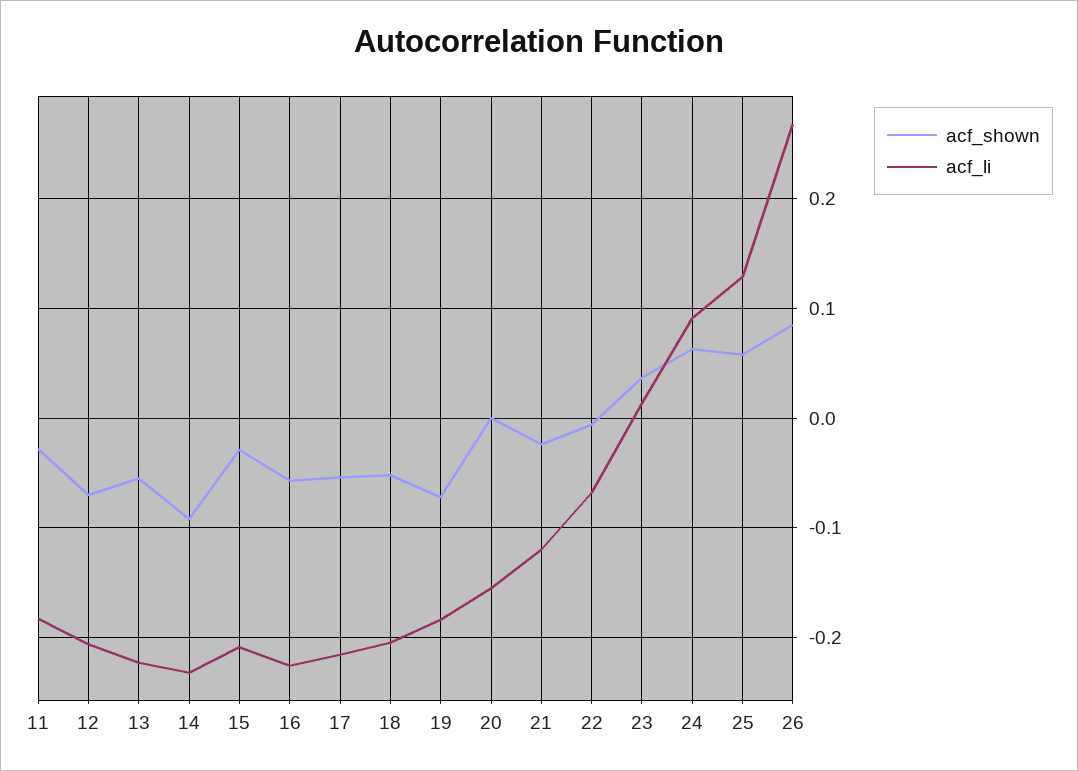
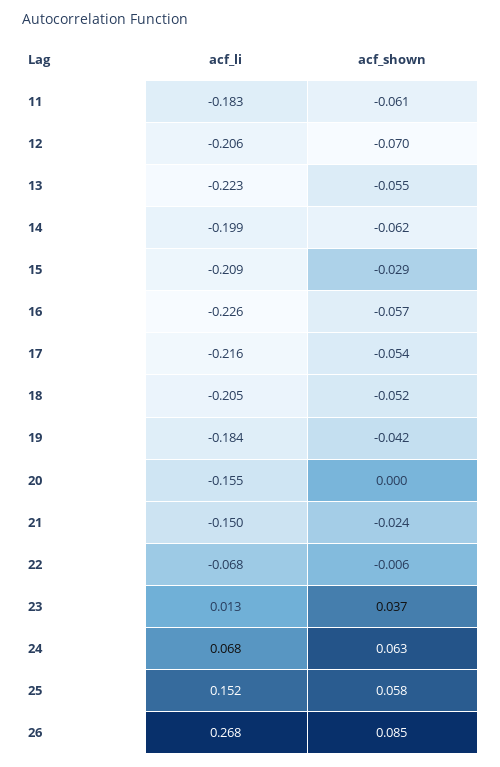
acf_shown, 11: -0.03 -> -0.061
acf_shown, 14: -0.09 -> -0.062
acf_li, 14: -0.23 -> -0.199
acf_shown, 19: -0.07 -> -0.042
acf_li, 21: -0.12 -> -0.15
acf_li, 24: 0.09 -> 0.068
acf_li, 25: 0.13 -> 0.152

